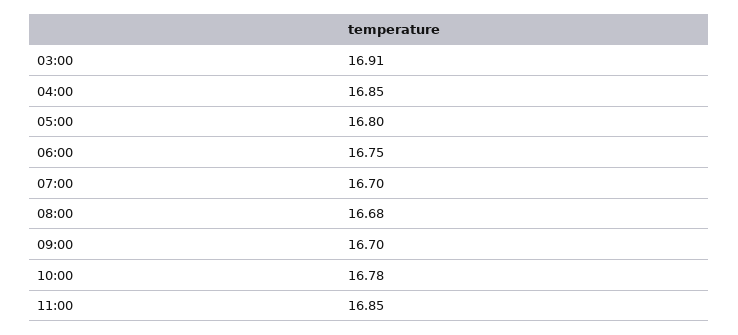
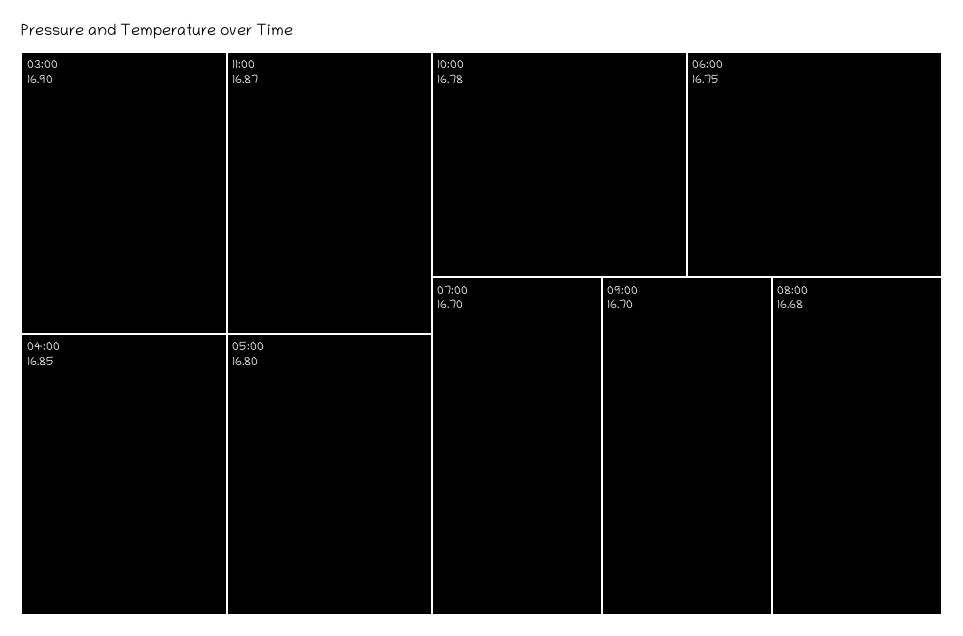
03:00: 16.91 -> 16.9
11:00: 16.85 -> 16.87

